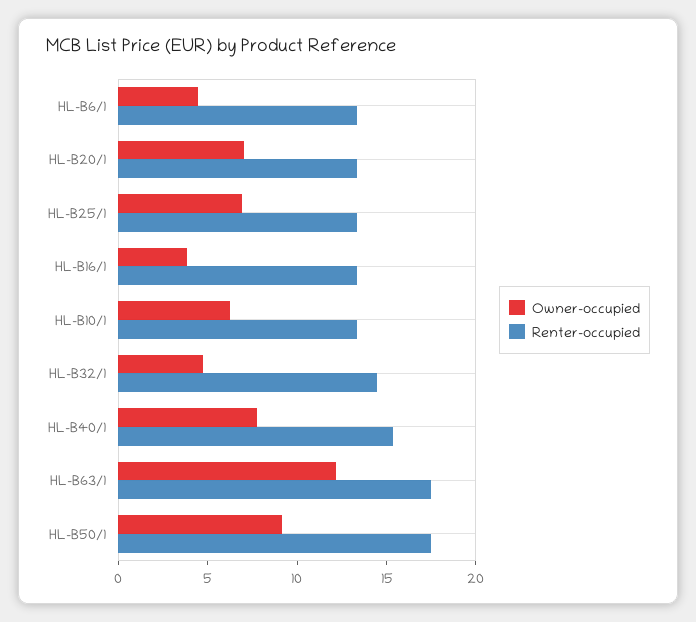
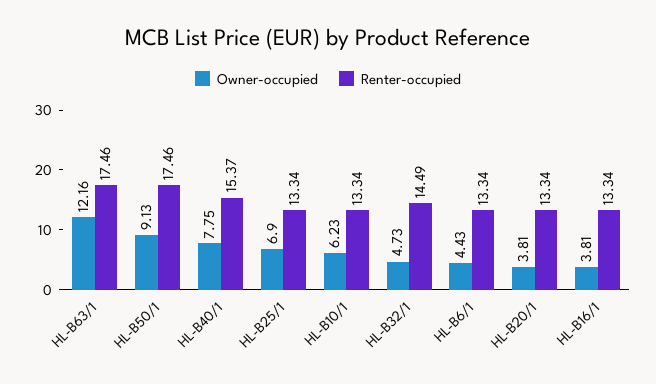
Owner-occupied, HL-B20/1: 7 -> 3.81

